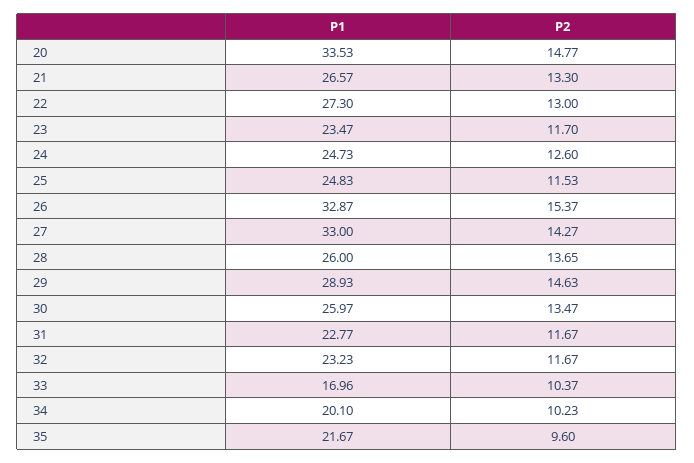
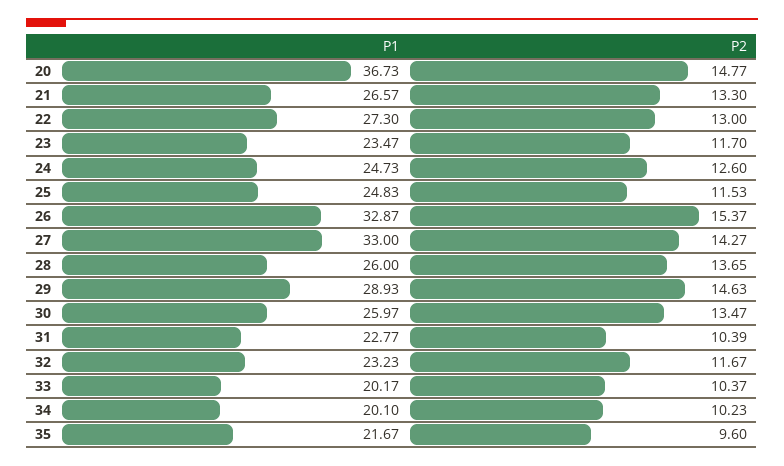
P1, 20: 33.53 -> 36.73
P2, 31: 11.67 -> 10.39
P1, 33: 16.96 -> 20.17

